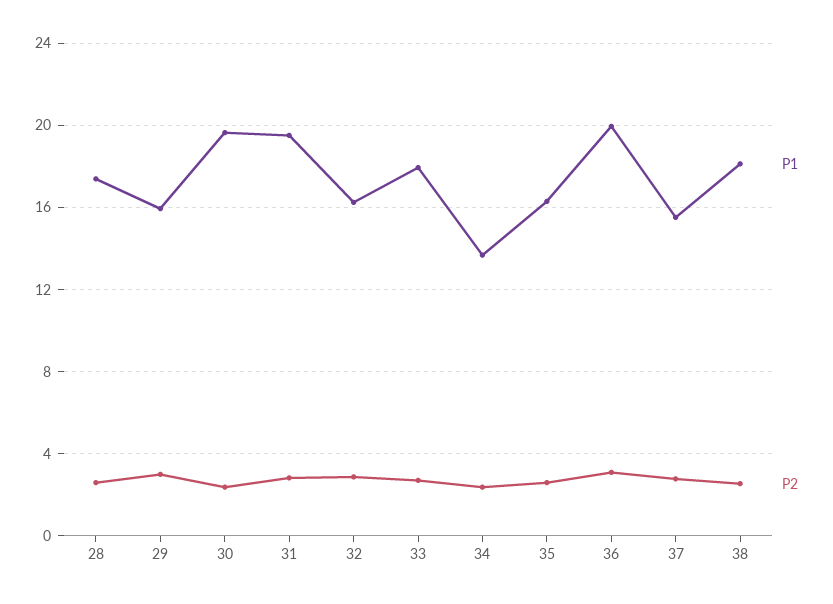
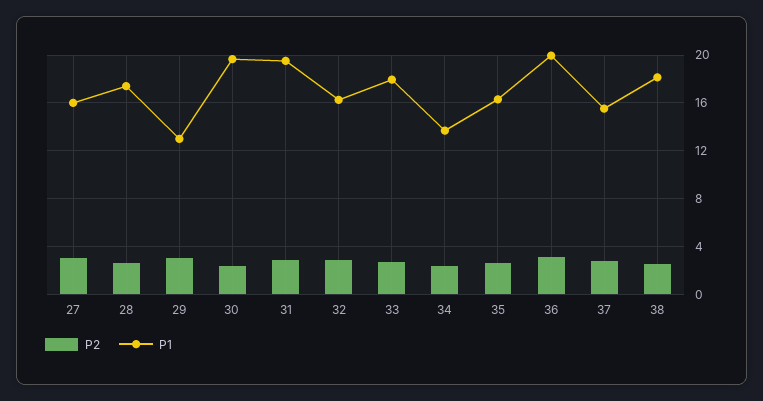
P1, 29: 16 -> 13
P2, 27: none -> 3
P1, 27: none -> 16

